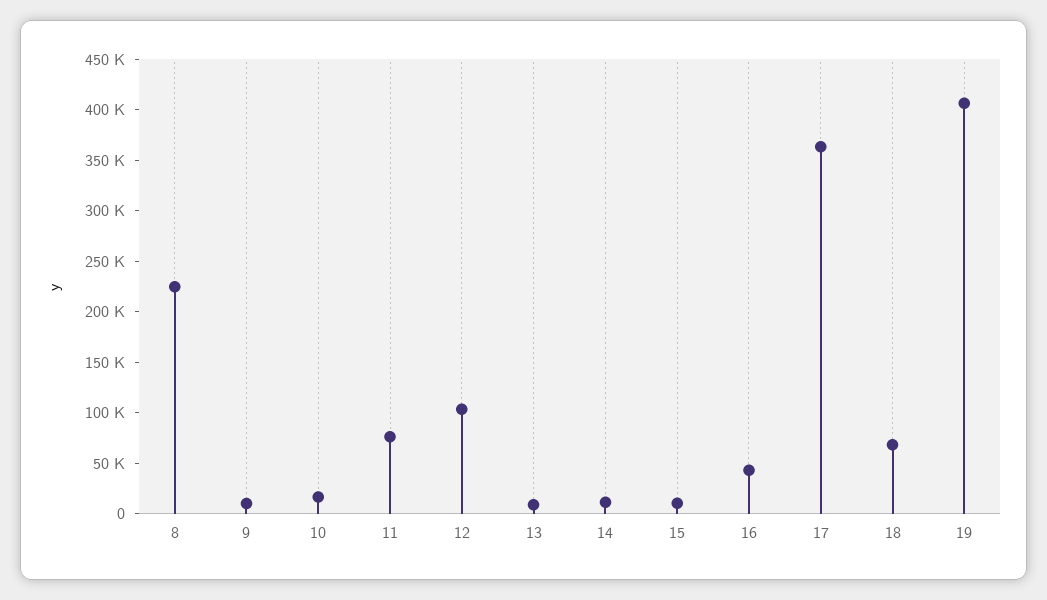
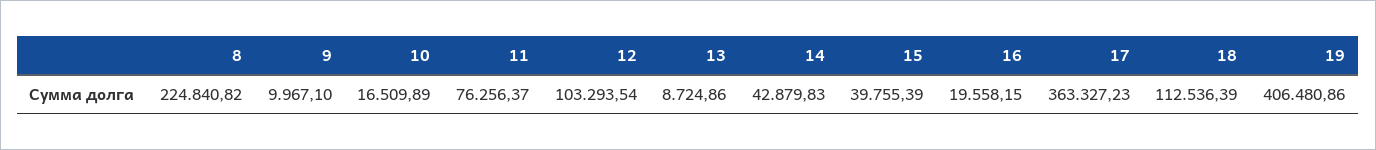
14: 10000 -> 42879.83
15: 10000 -> 39755.39
16: 40000 -> 19558.15
18: 70000 -> 112536.39

